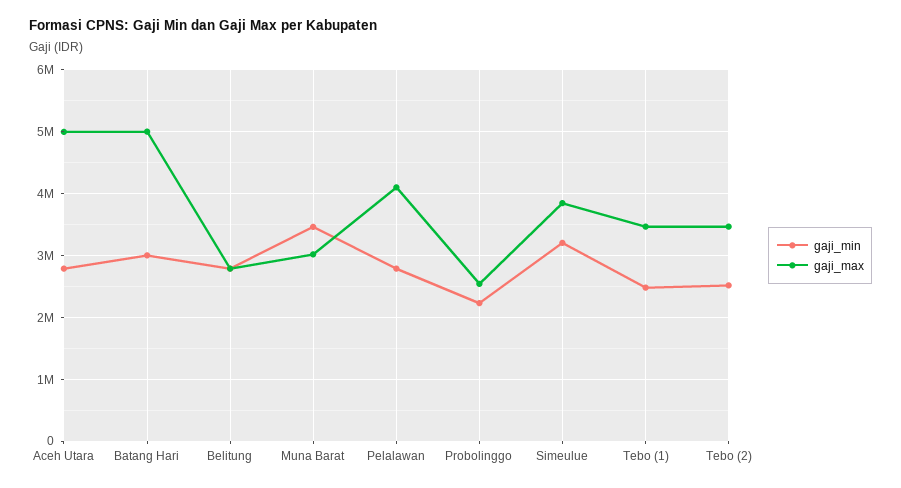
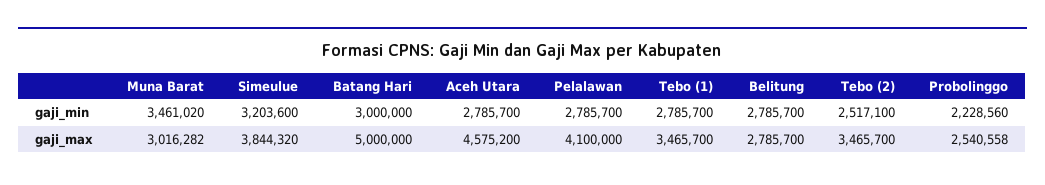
gaji_max, Aceh Utara: 5000000 -> 4575200
gaji_min, Tebo (1): 2500000 -> 2785700

